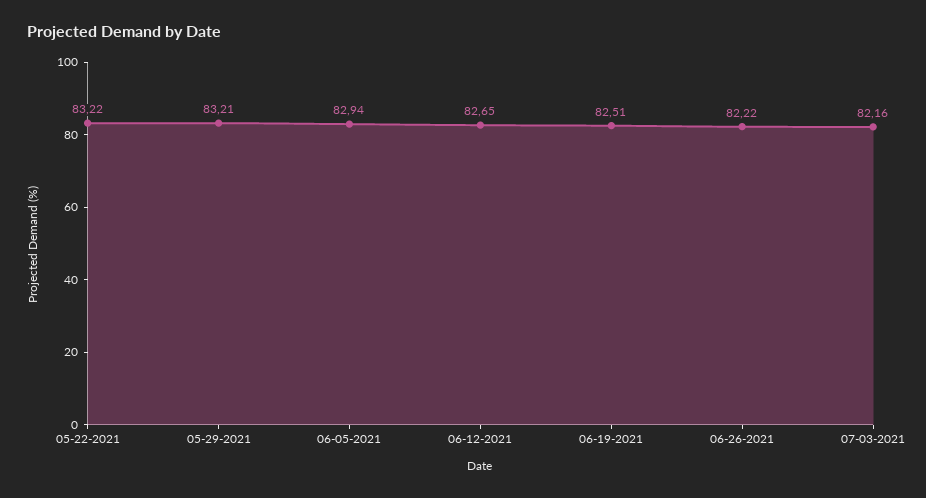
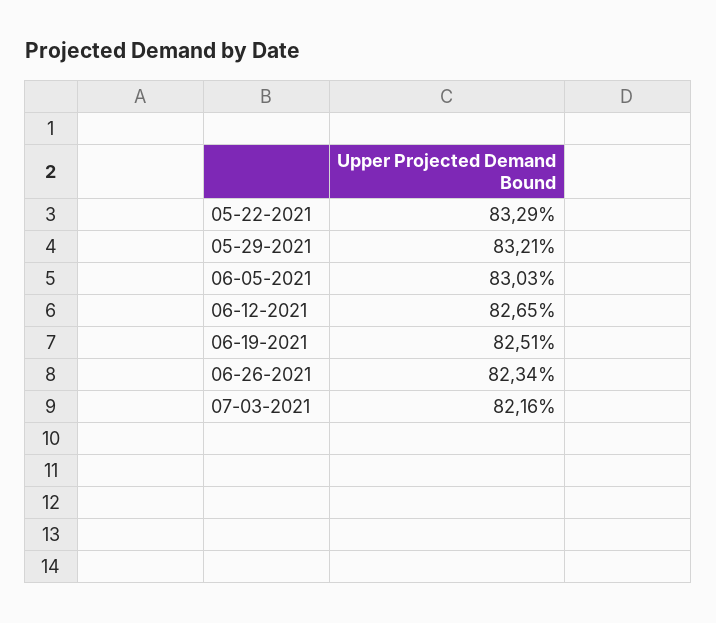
05-22-2021: 83.22 -> 83.29
06-05-2021: 82.94 -> 83.03
06-26-2021: 82.22 -> 82.34

